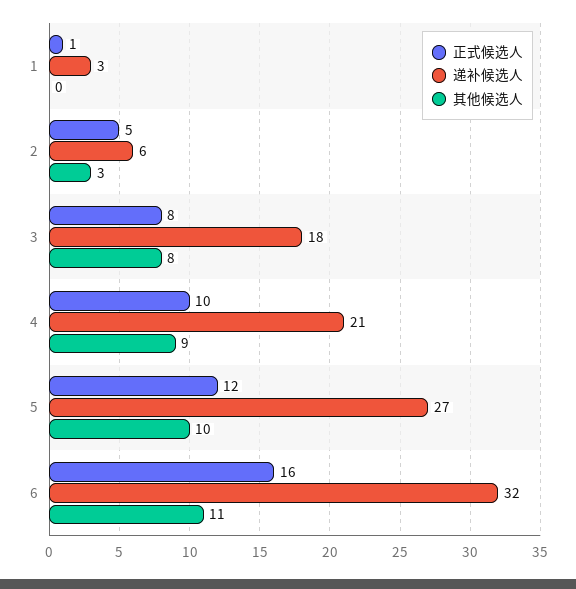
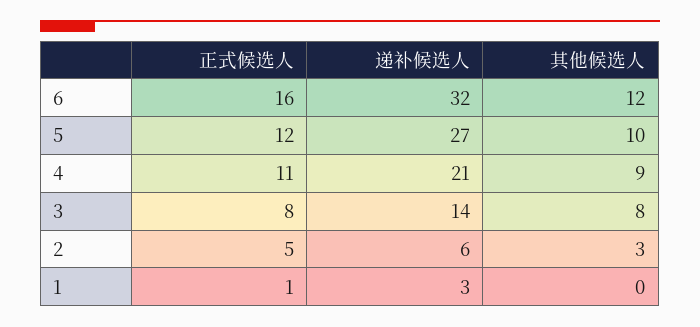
递补候选人, 3: 18 -> 14
正式候选人, 4: 10 -> 11
其他候选人, 6: 11 -> 12

